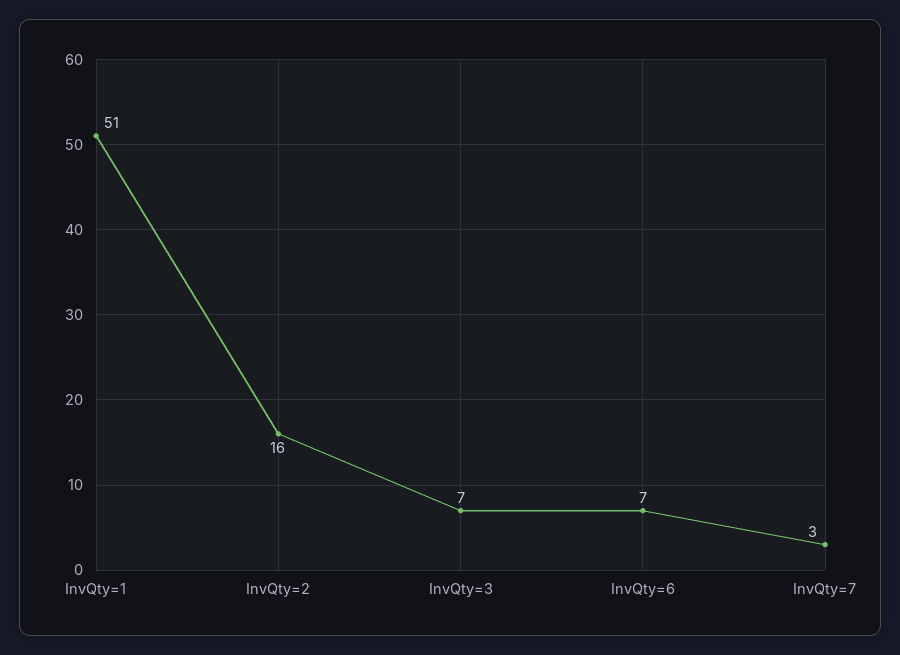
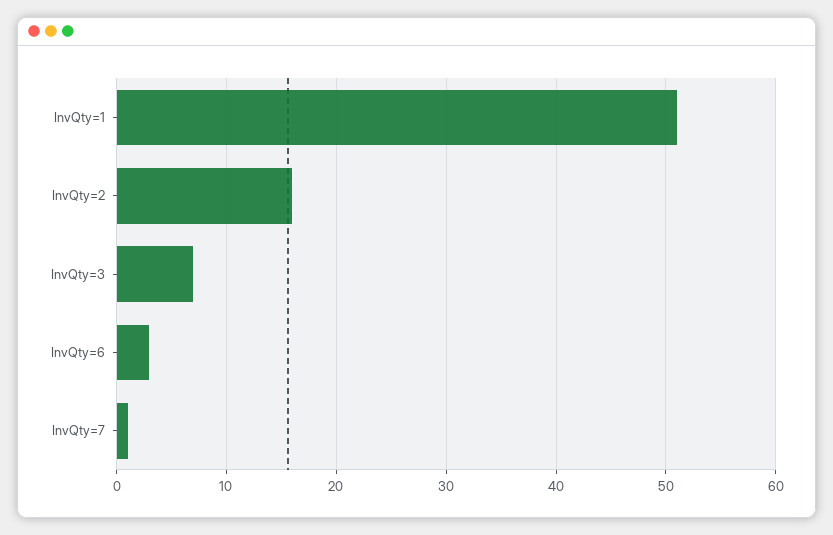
InvQty=6: 7 -> 3
InvQty=7: 3 -> 1

